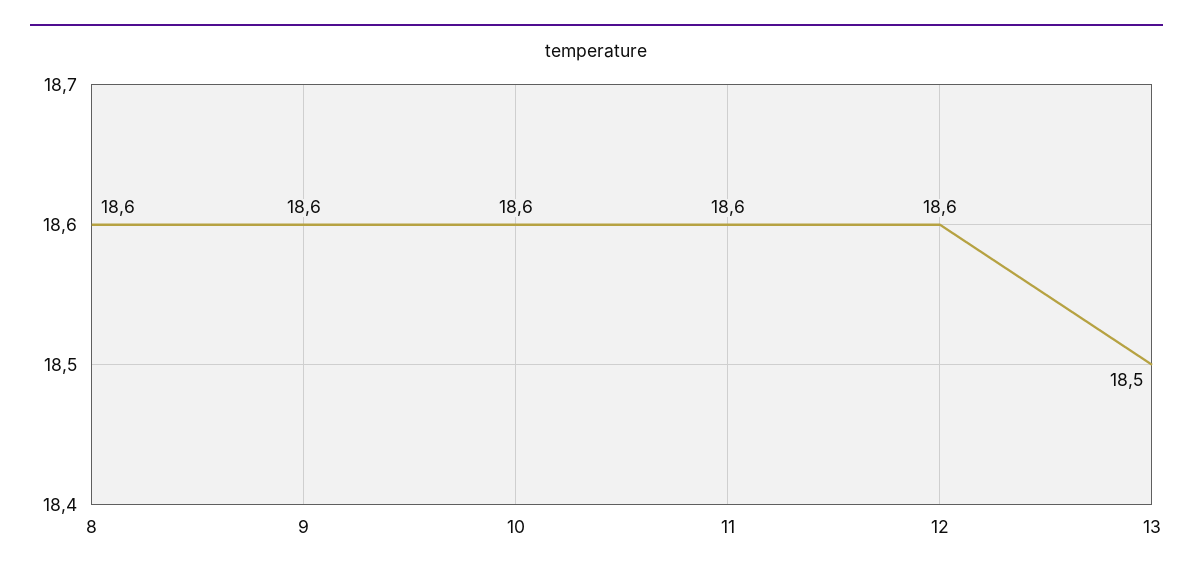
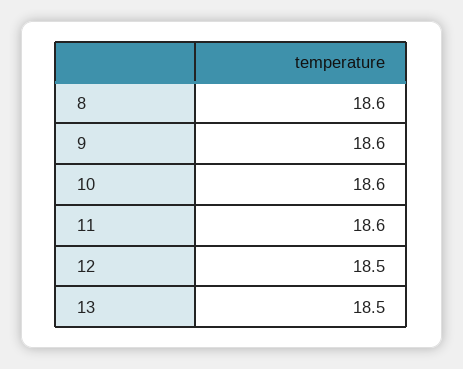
12: 18.6 -> 18.5

